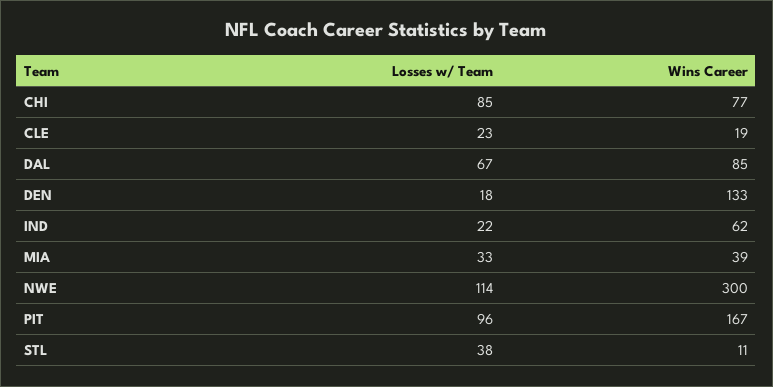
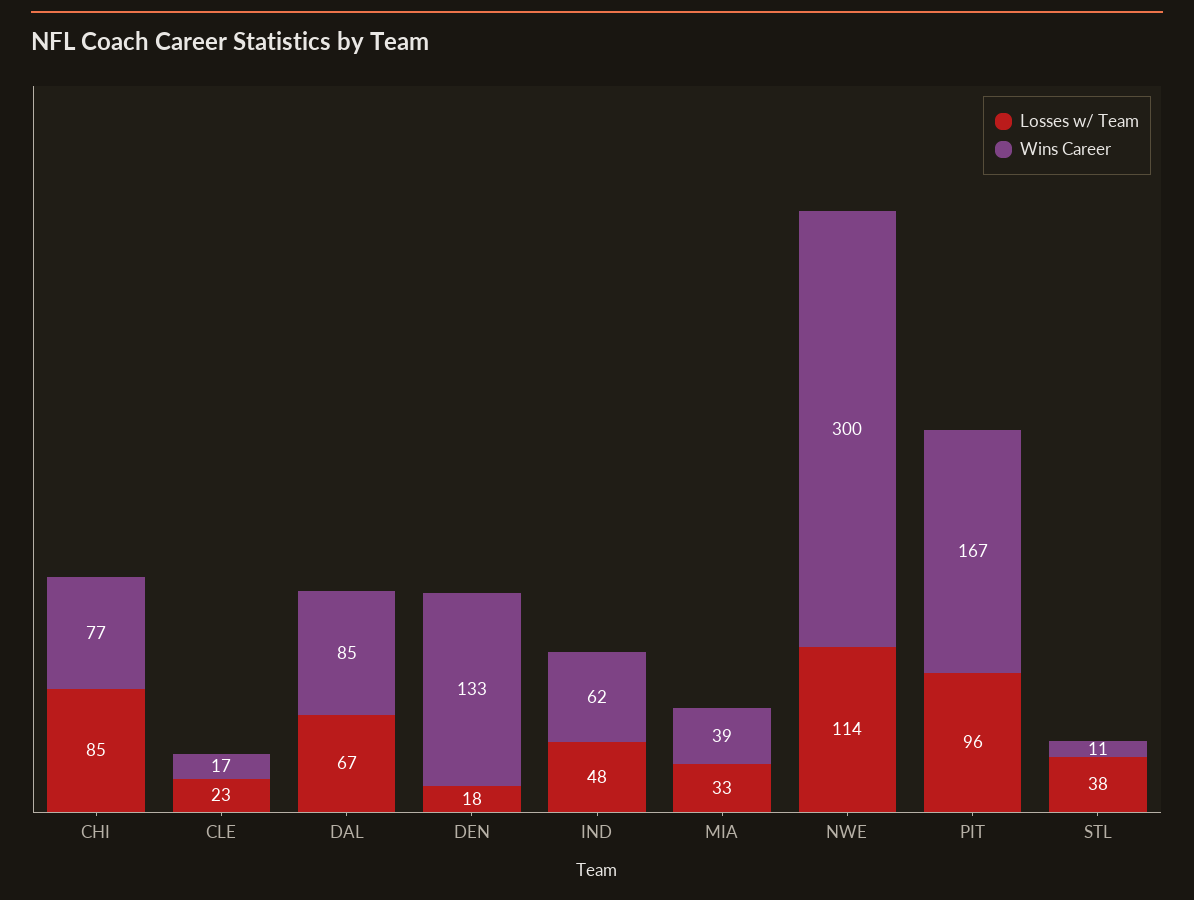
Wins Career, CLE: 19 -> 17
Losses w/ Team, IND: 22 -> 48

